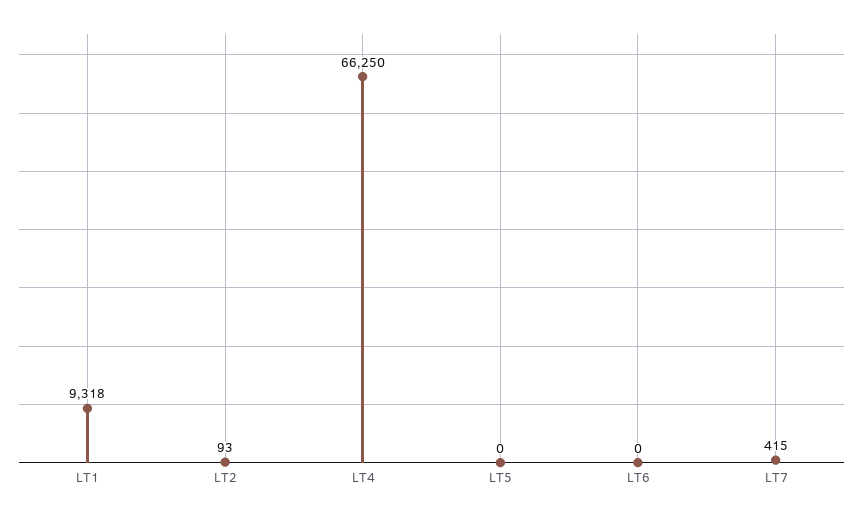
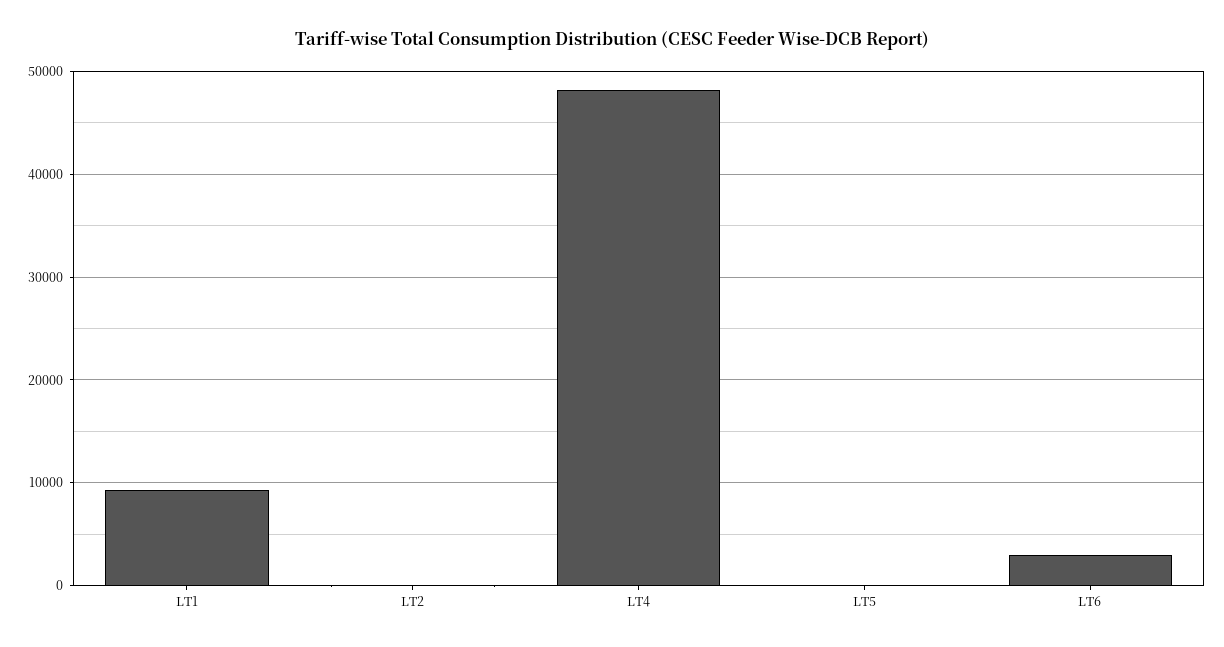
LT4: 66250 -> 48000
LT6: 0 -> 3000
LT7: 415 -> none

